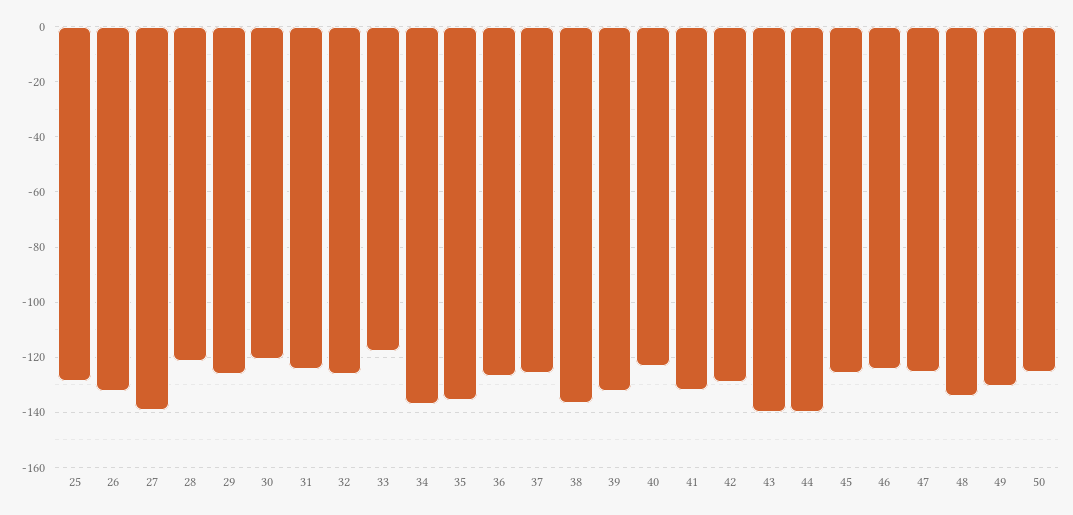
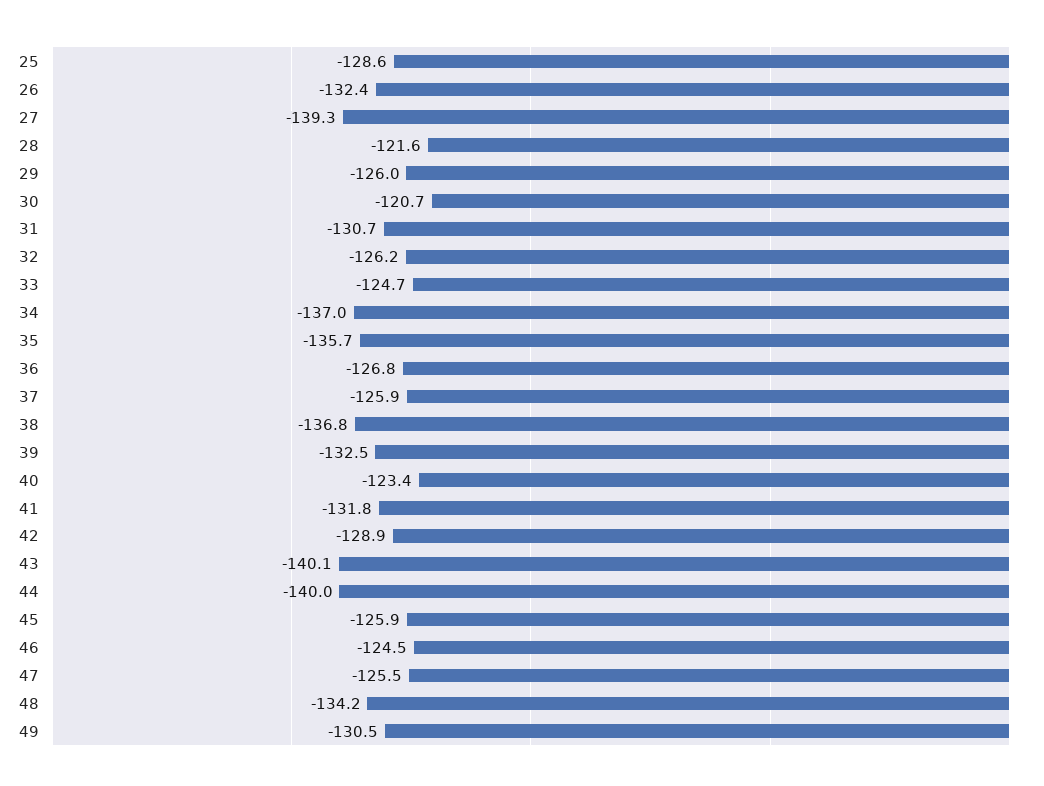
31: -125 -> -130.7
33: -117.5 -> -124.7
50: -125 -> none

